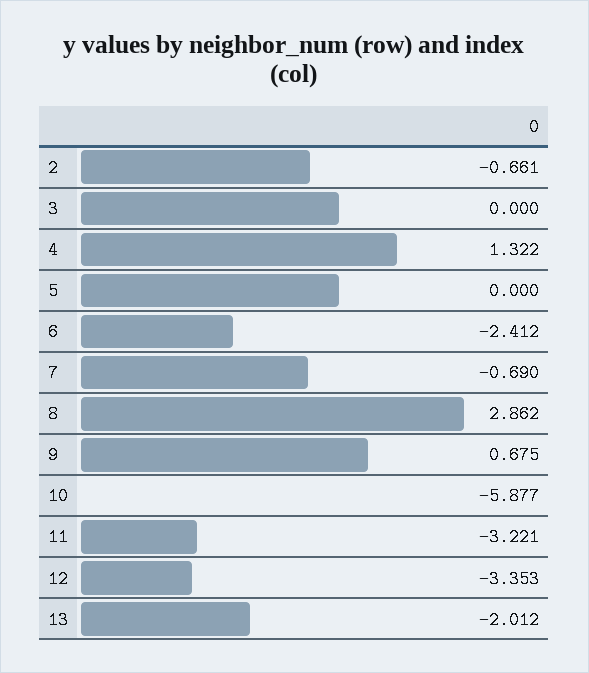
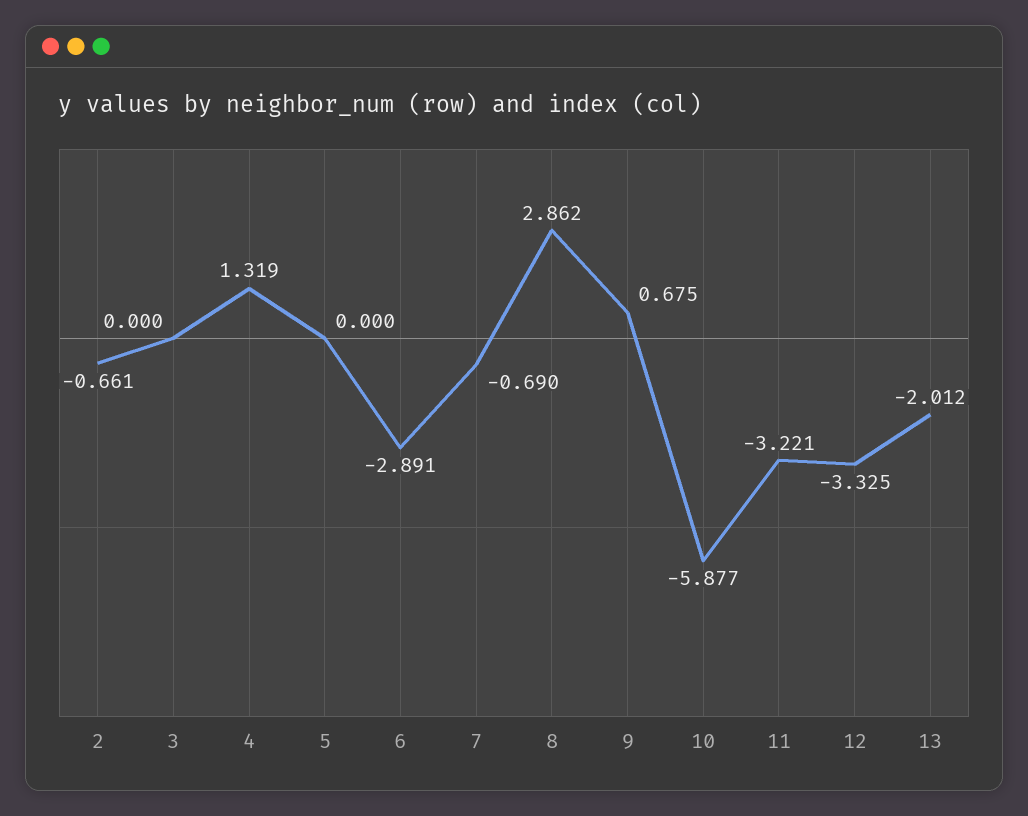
4: 1.322 -> 1.319
6: -2.412 -> -2.891
12: -3.353 -> -3.325

